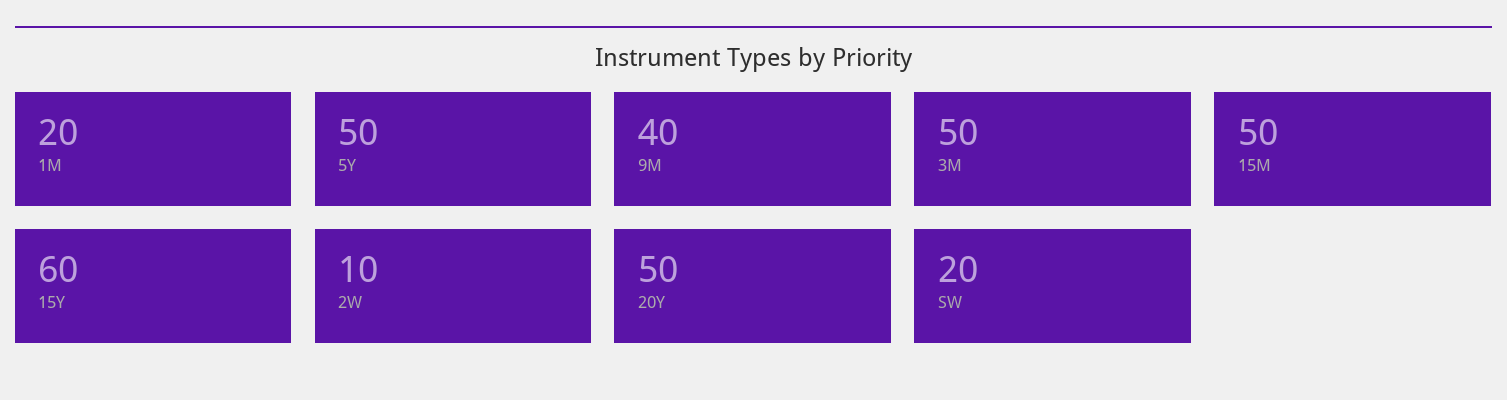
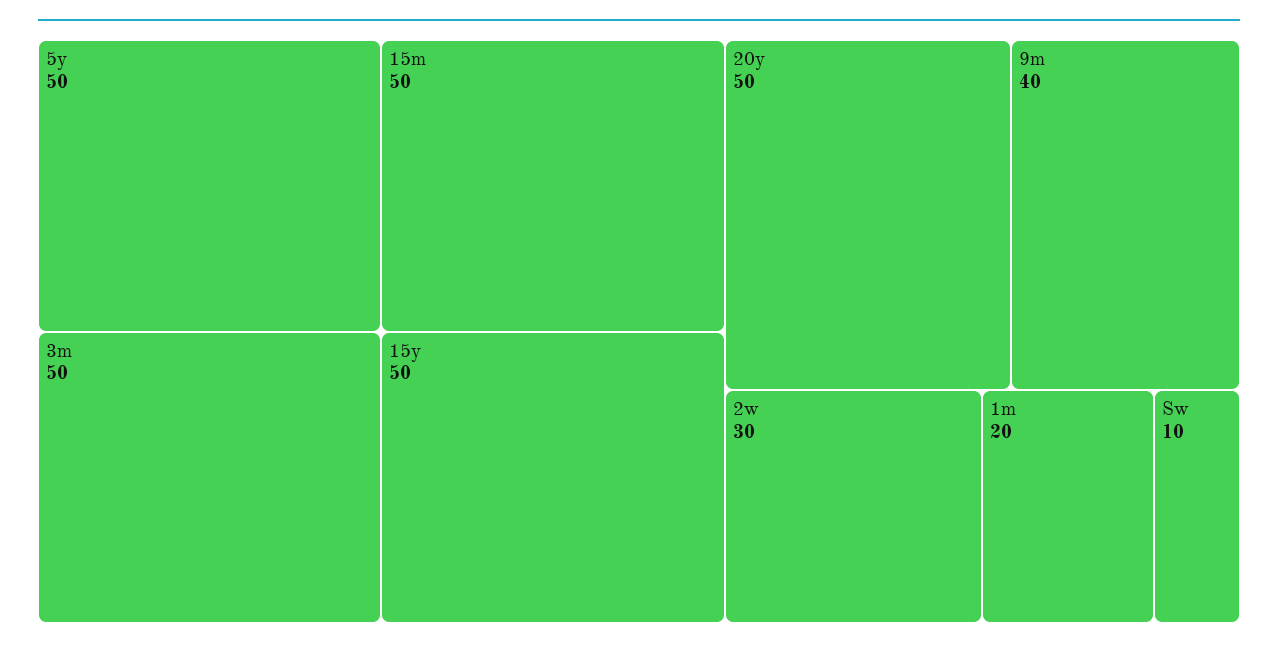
15Y: 60 -> 50
2W: 10 -> 30
SW: 20 -> 10

